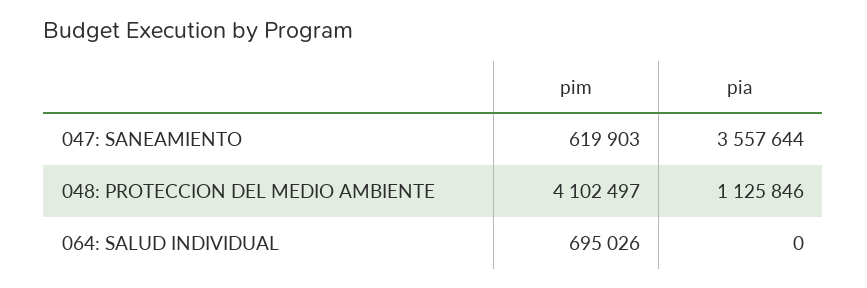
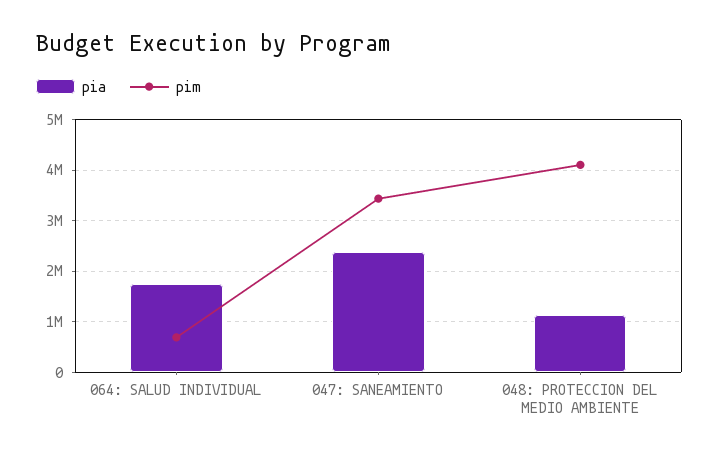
pim, 047: SANEAMIENTO: 619903 -> 3400000
pia, 047: SANEAMIENTO: 3557644 -> 2400000
pia, 064: SALUD INDIVIDUAL: 0 -> 1800000

